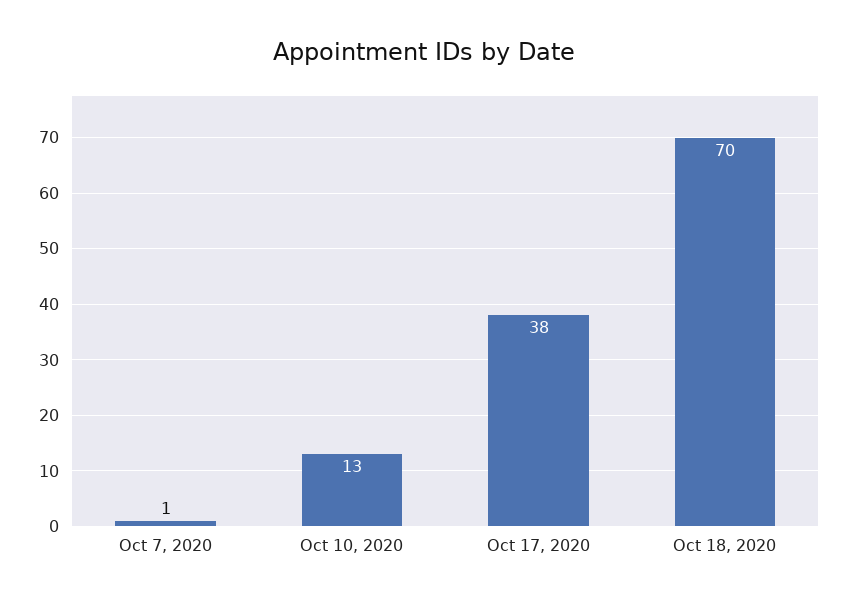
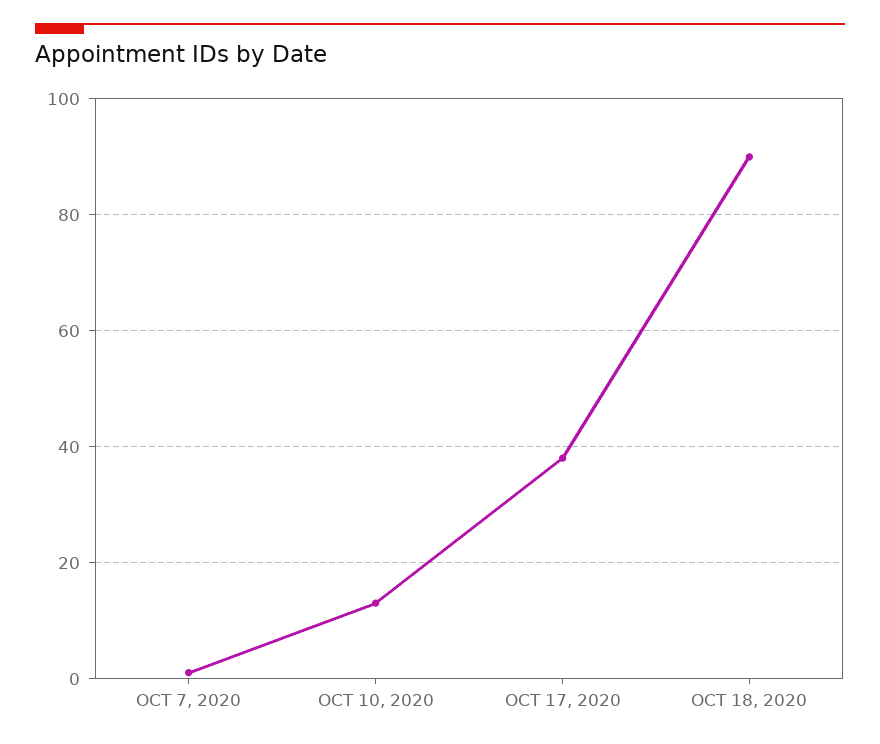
Oct 18, 2020: 70 -> 90

